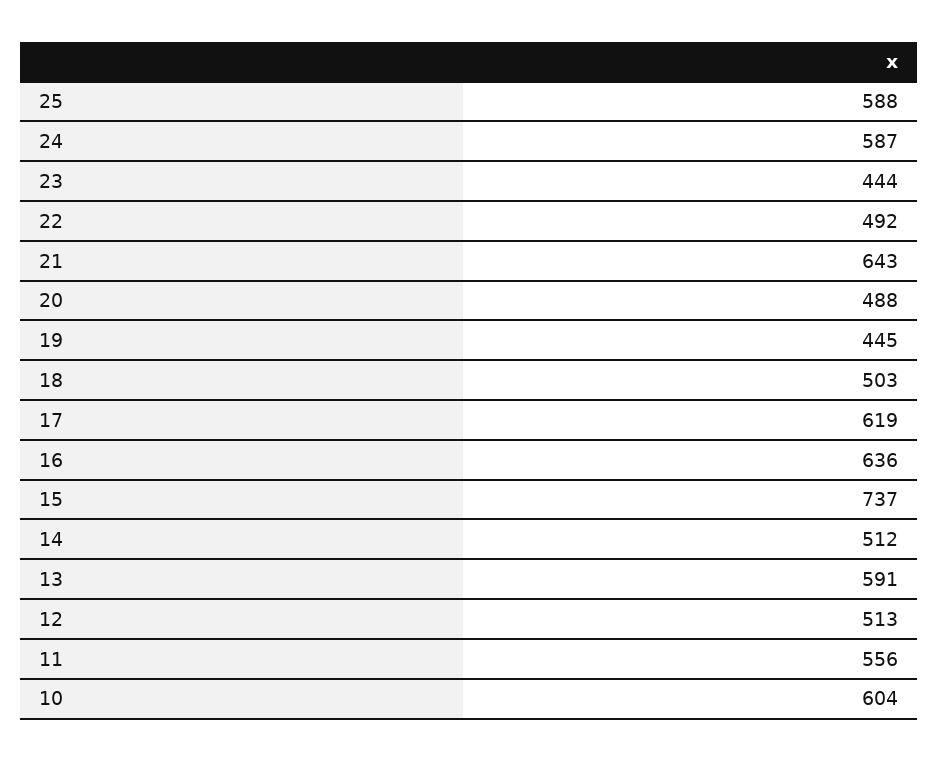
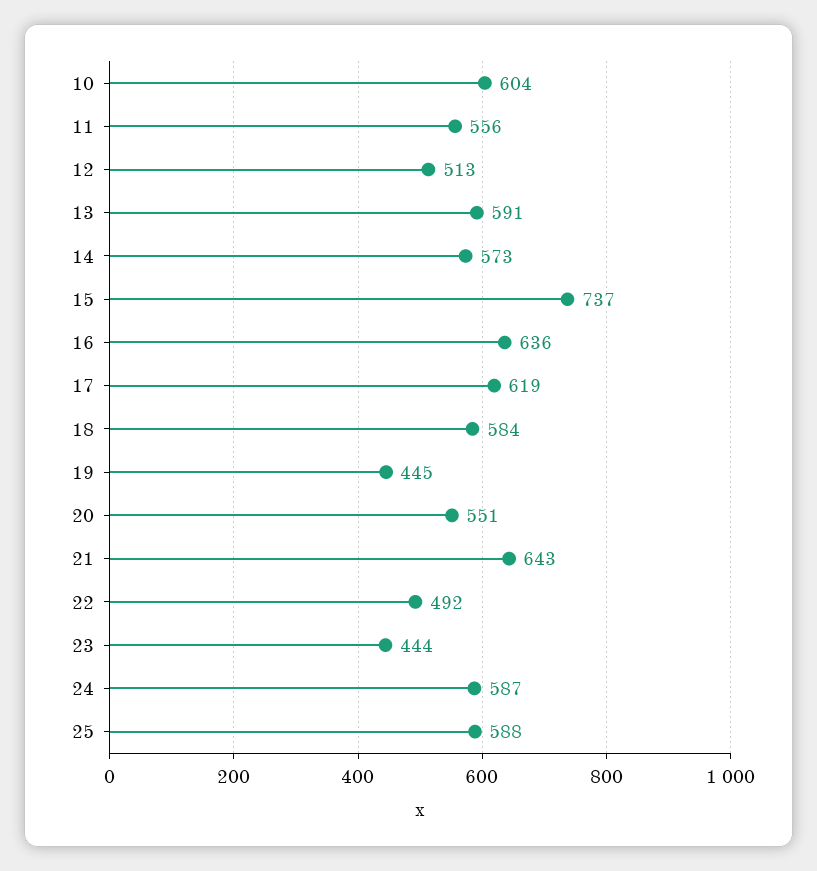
20: 488 -> 551
18: 503 -> 584
14: 512 -> 573

